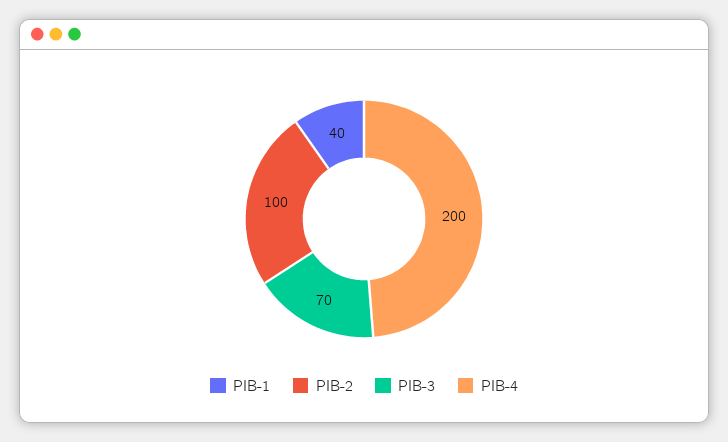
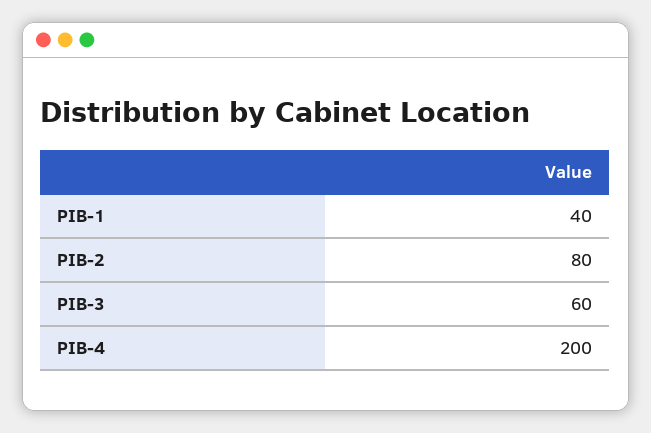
PIB-2: 100 -> 80
PIB-3: 70 -> 60

